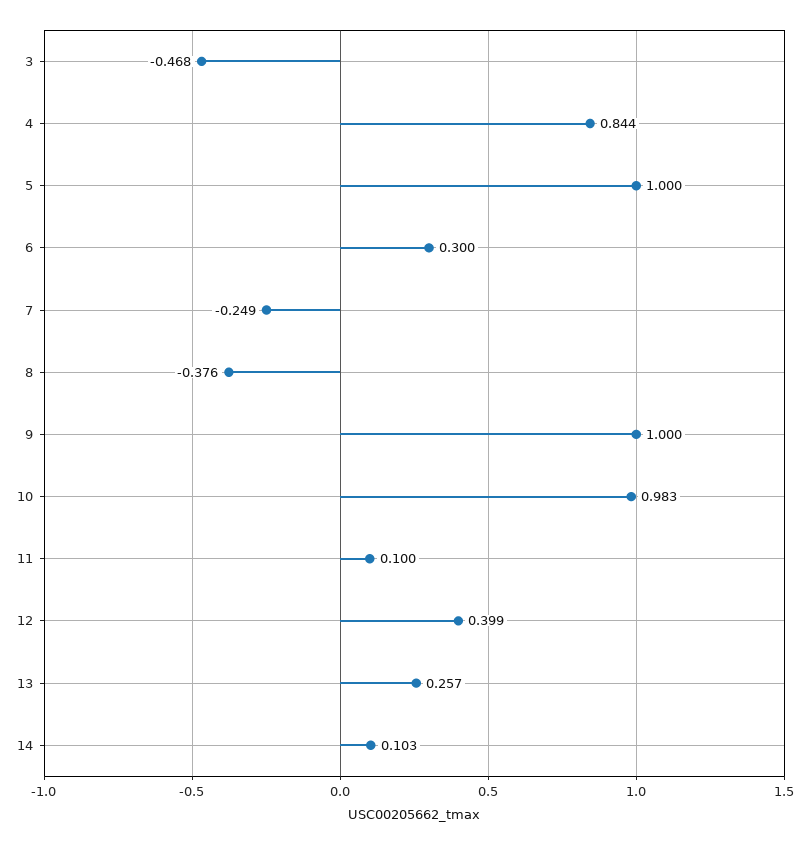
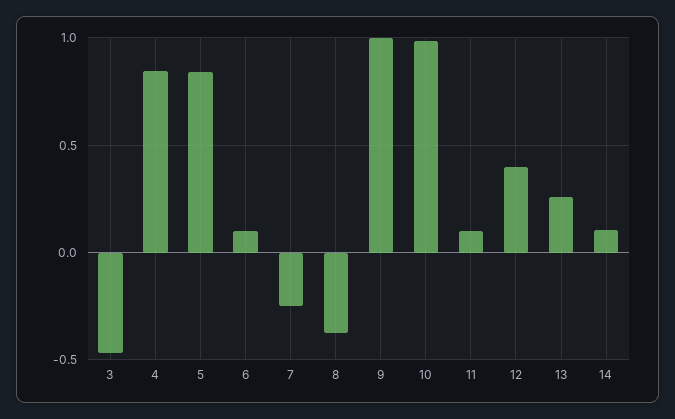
5: 1 -> 0.85
6: 0.3 -> 0.1

